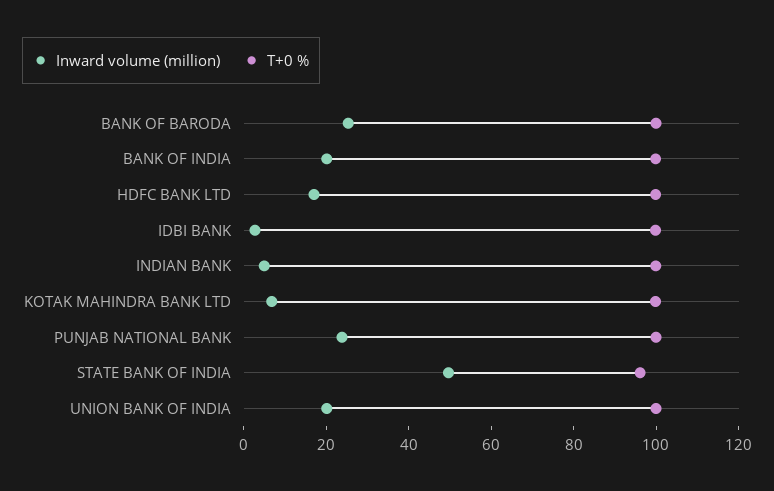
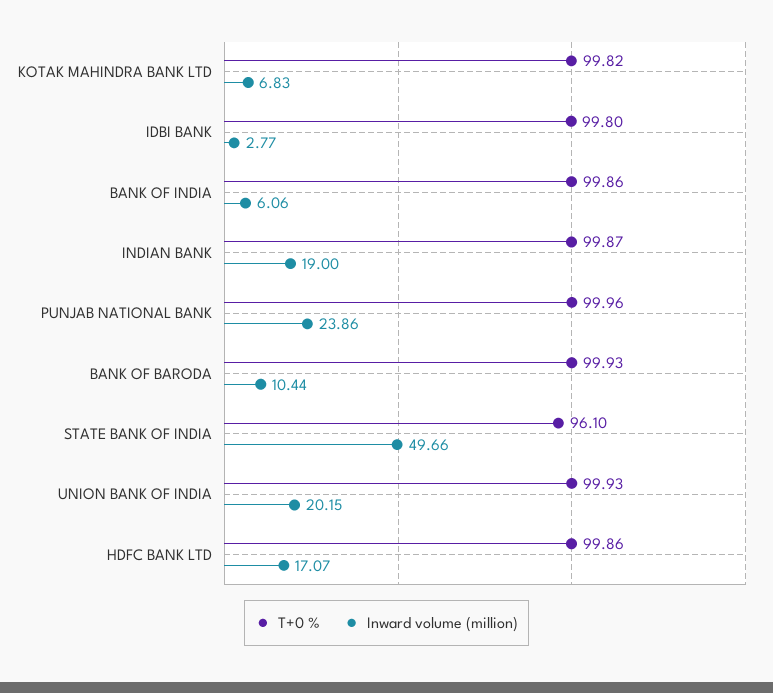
Inward volume (million), BANK OF BARODA: 25 -> 10.44
Inward volume (million), BANK OF INDIA: 20 -> 6.06
Inward volume (million), INDIAN BANK: 5 -> 19

